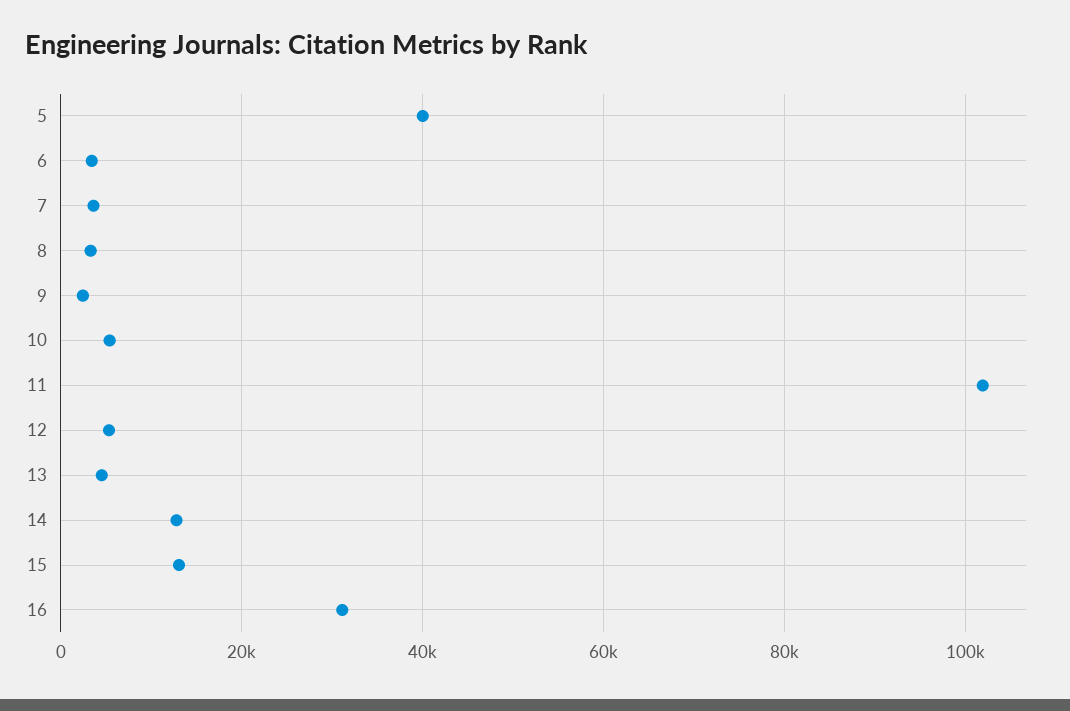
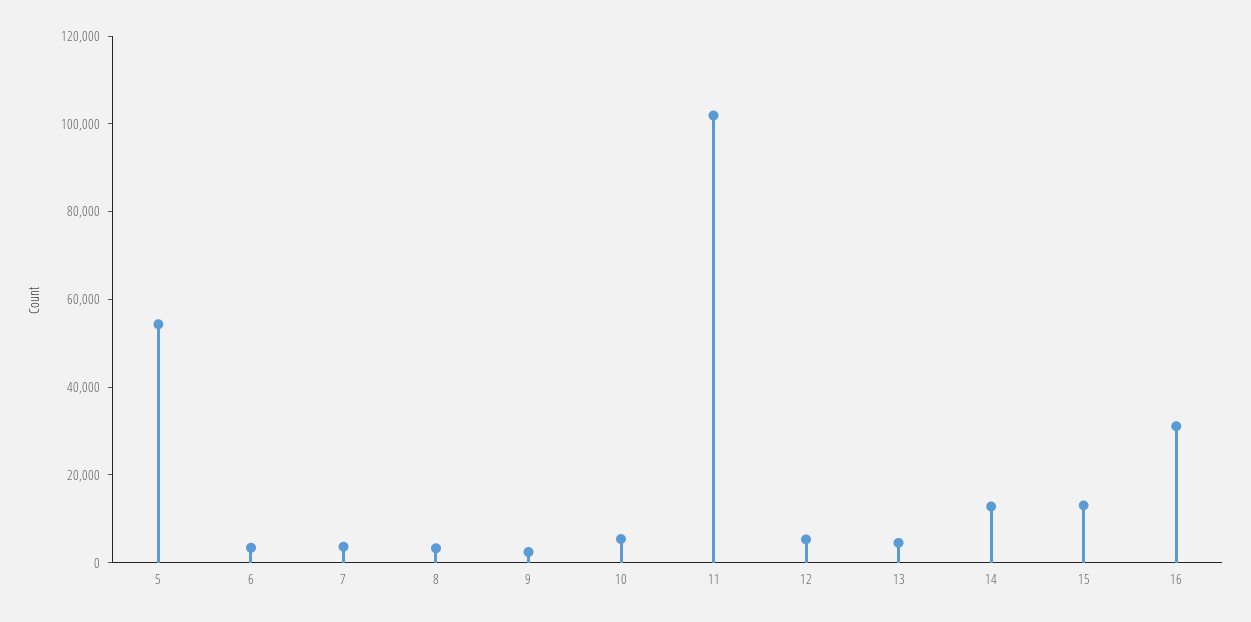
5: 40000 -> 55000

